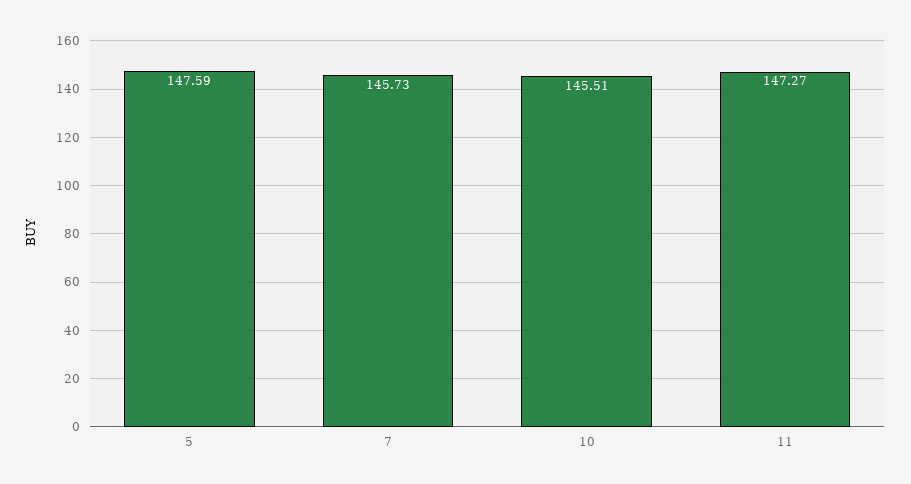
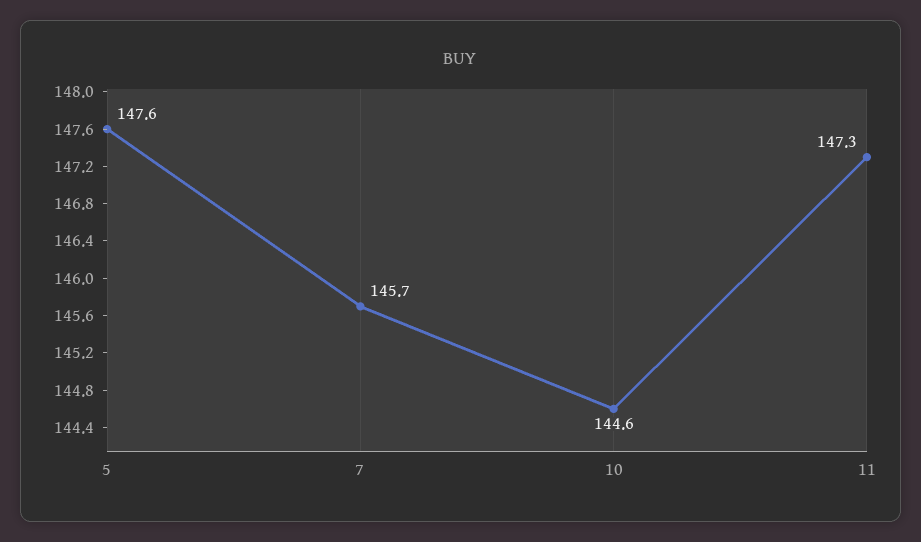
10: 145.51 -> 144.6

